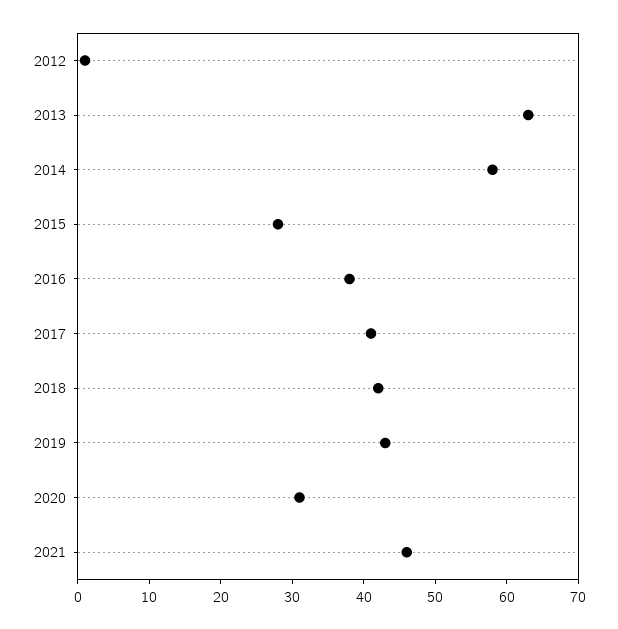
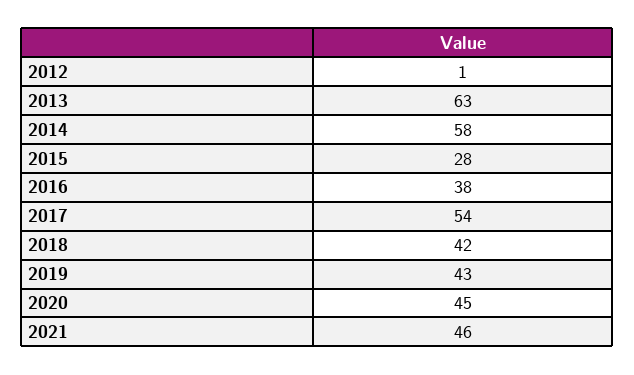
2017: 40 -> 54
2020: 30 -> 45

